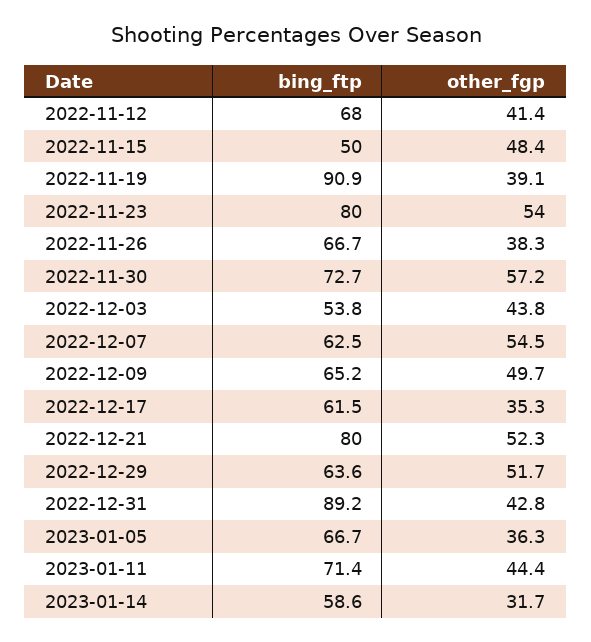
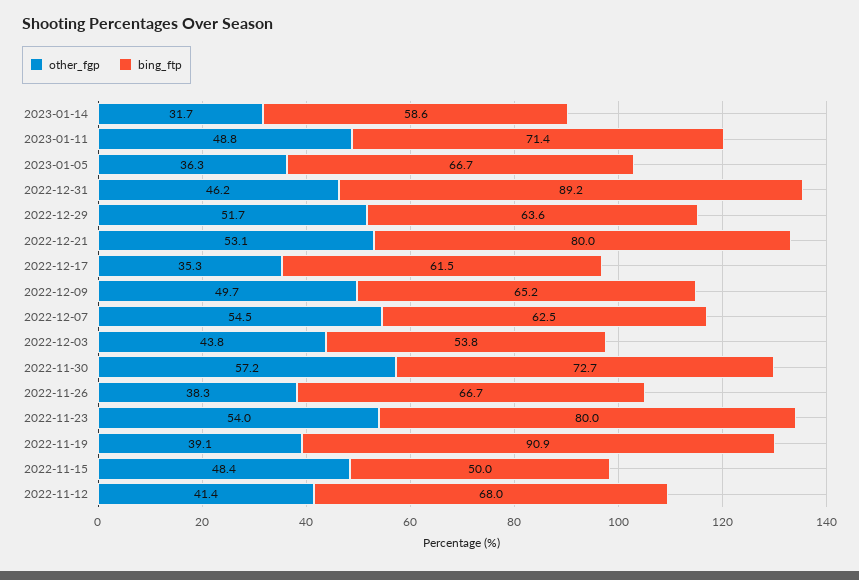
other_fgp, 2022-12-21: 52.3 -> 53.1
other_fgp, 2022-12-31: 42.8 -> 46.2
other_fgp, 2023-01-11: 44.4 -> 48.8

